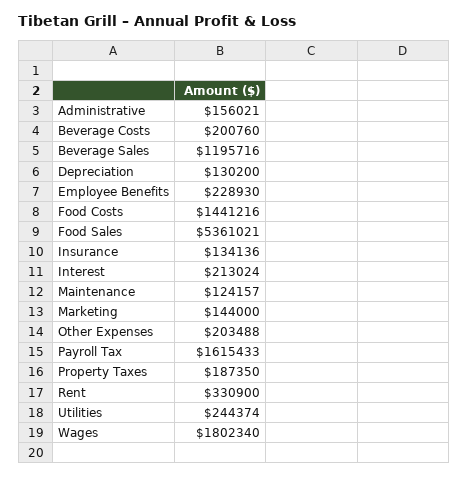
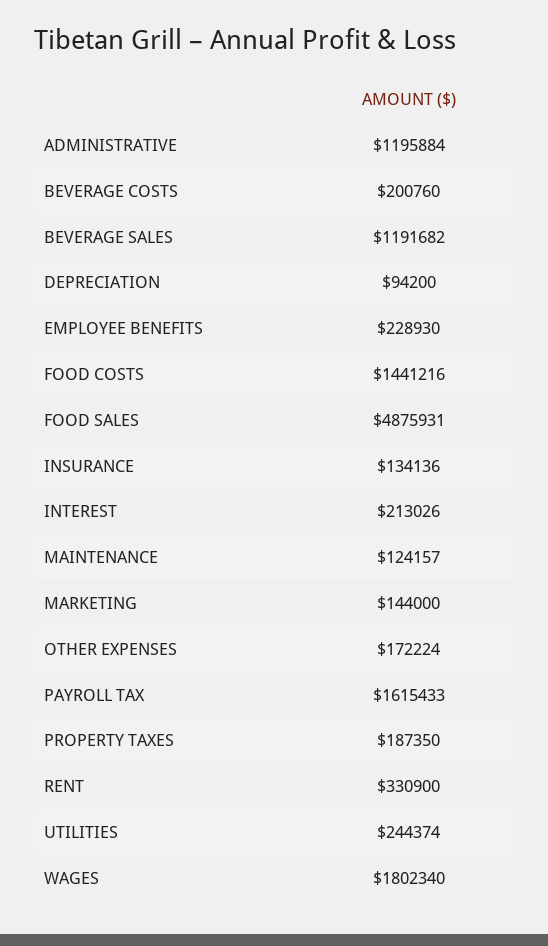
Administrative: 156021 -> 1195884
Beverage Sales: 1195716 -> 1191682
Depreciation: 130200 -> 94200
Food Sales: 5361021 -> 4875931
Interest: 213024 -> 213026
Other Expenses: 203488 -> 172224

